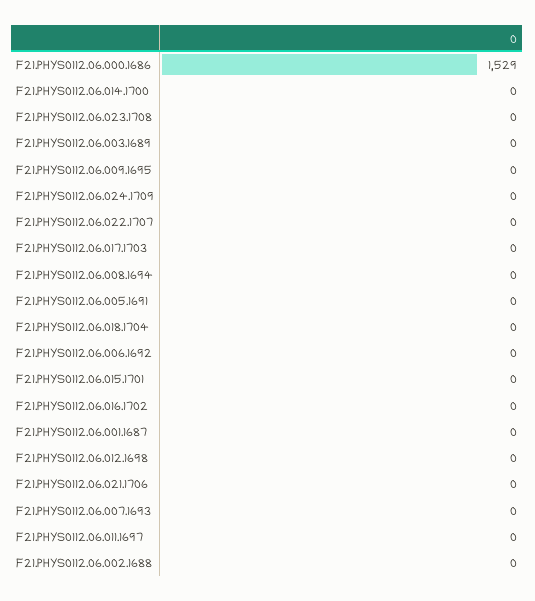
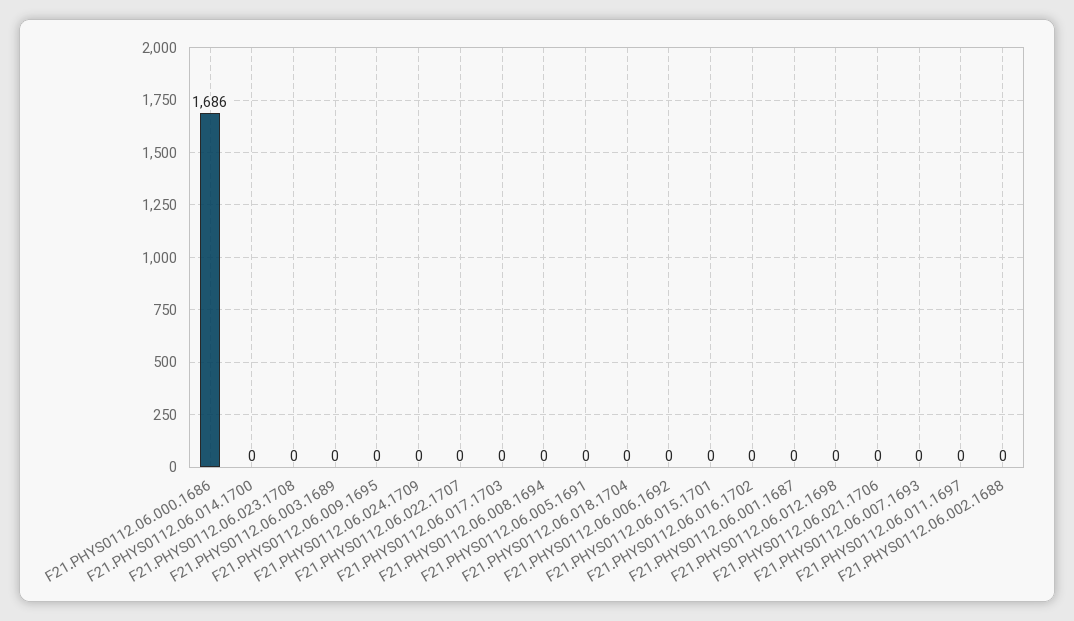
F21.PHYS0112.06.000.1686: 1529 -> 1686

